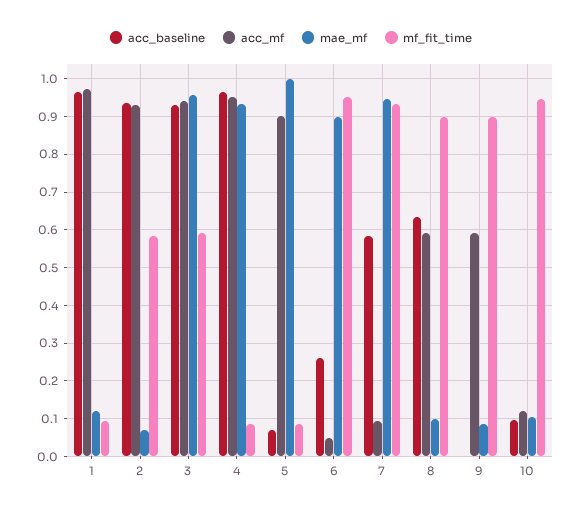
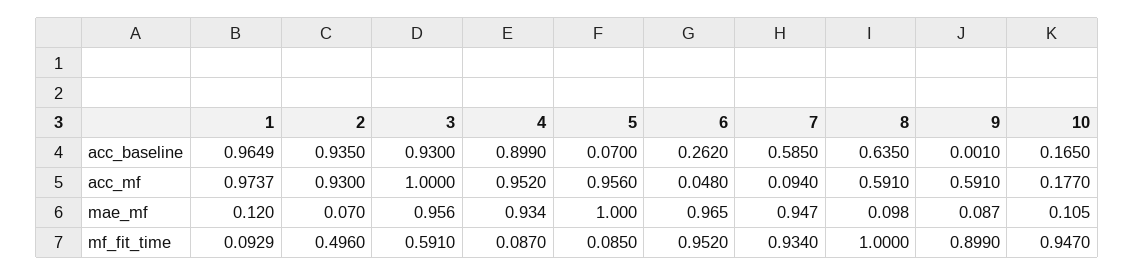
mf_fit_time, 2: 0.58 -> 0.496
acc_mf, 3: 0.94 -> 1
acc_baseline, 4: 0.96 -> 0.899
acc_mf, 5: 0.9 -> 0.956
mae_mf, 6: 0.9 -> 0.965
mf_fit_time, 8: 0.9 -> 1
acc_baseline, 10: 0.1 -> 0.165
acc_mf, 10: 0.12 -> 0.177

